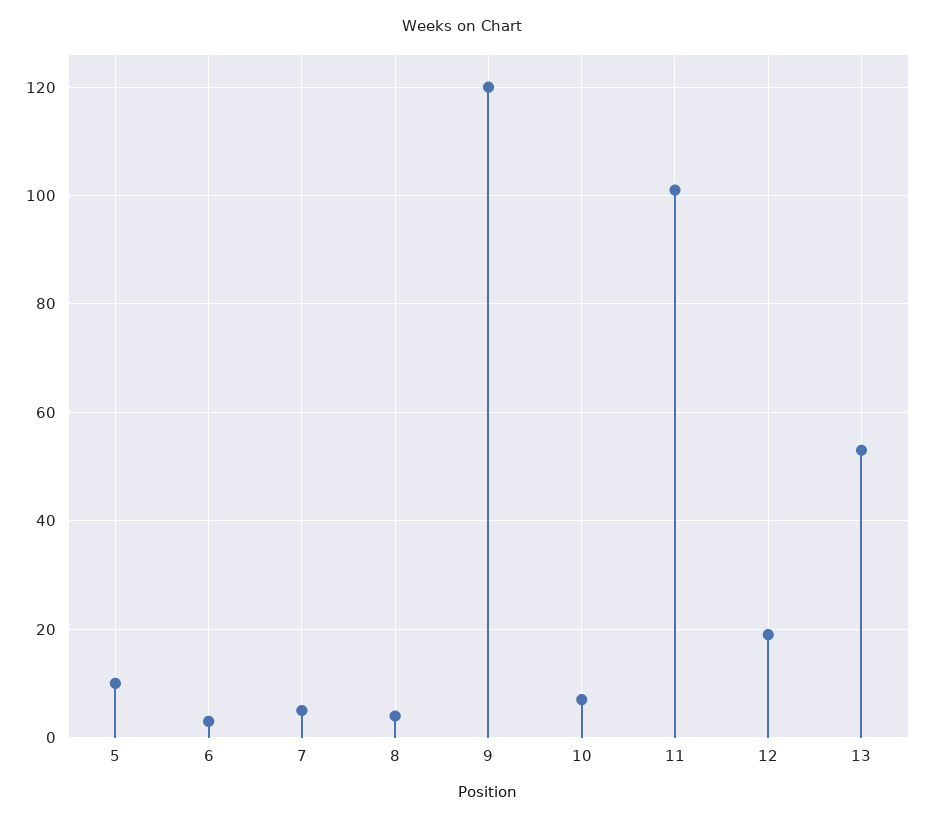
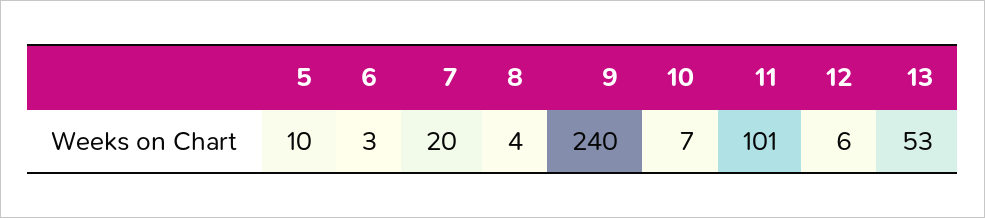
7: 5 -> 20
9: 120 -> 240
12: 20 -> 6

